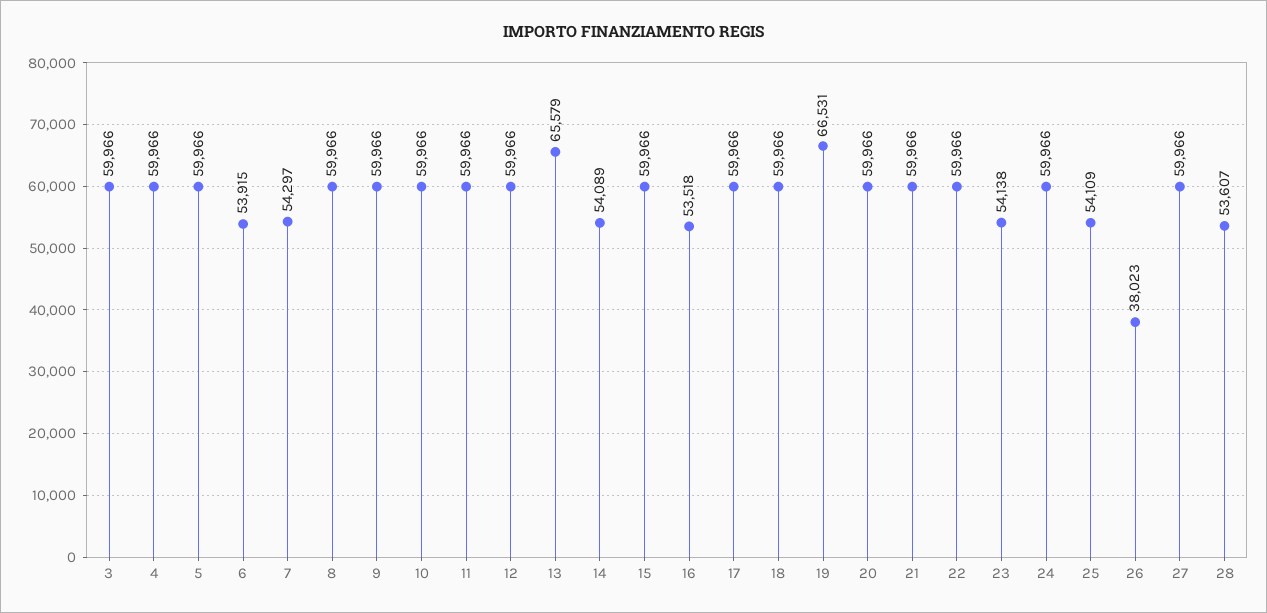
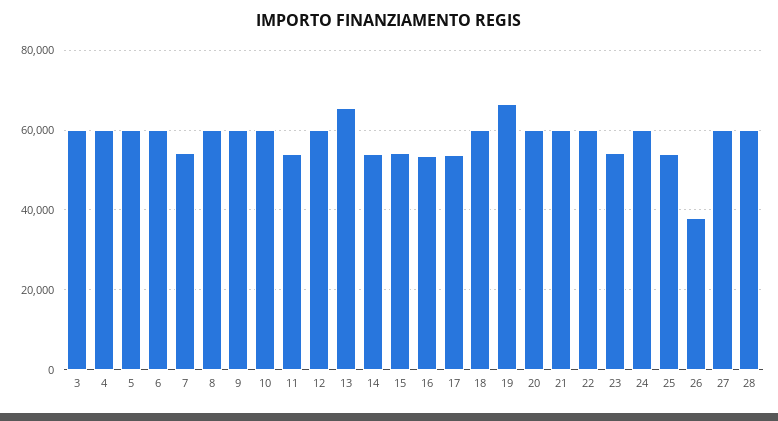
6: 53915 -> 60000
11: 59966 -> 54000
15: 59966 -> 54000
17: 59966 -> 54000
28: 53607 -> 60000

